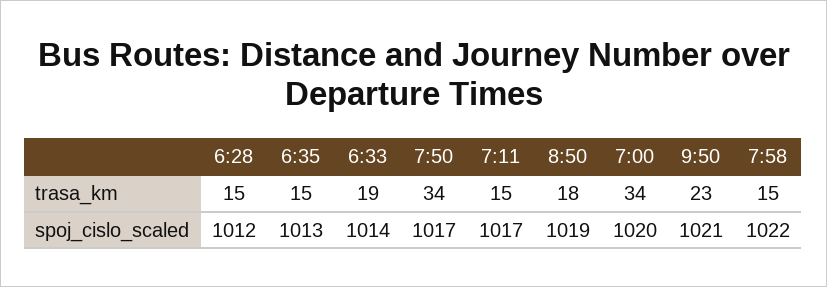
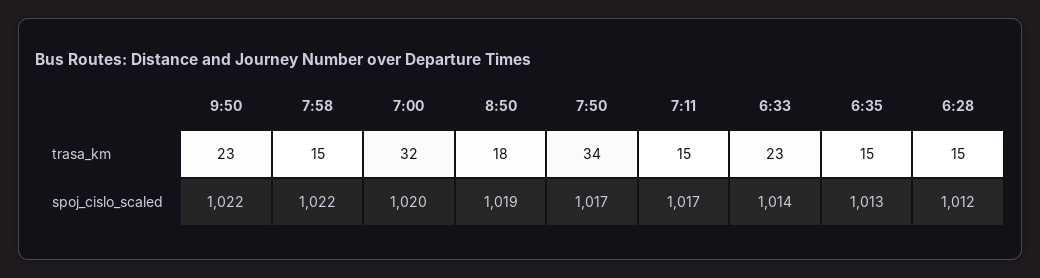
6:33, trasa_km: 19 -> 23
7:00, trasa_km: 34 -> 32
9:50, spoj_cislo_scaled: 1021 -> 1022

